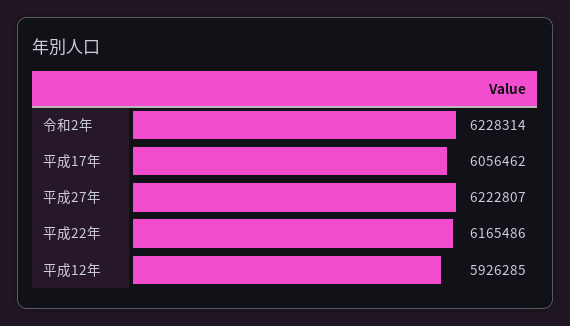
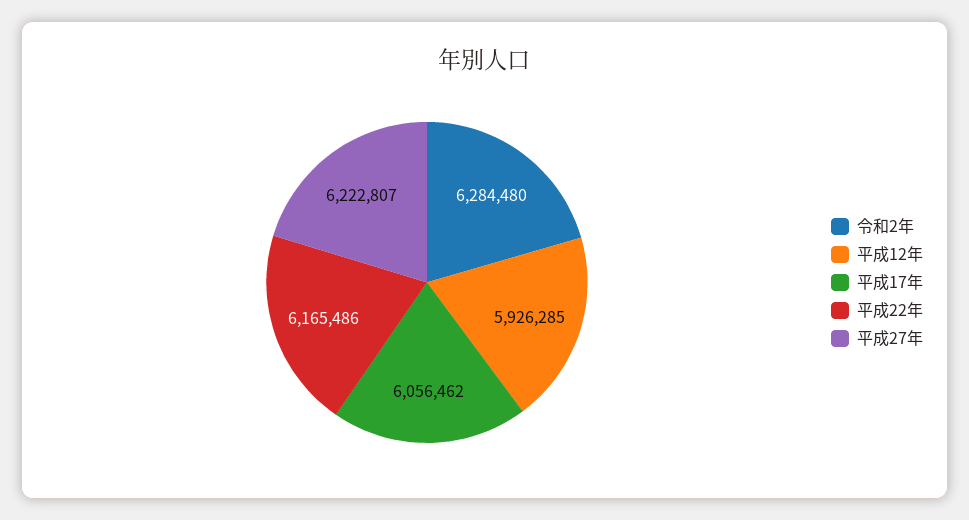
令和2年: 6228314 -> 6284480

